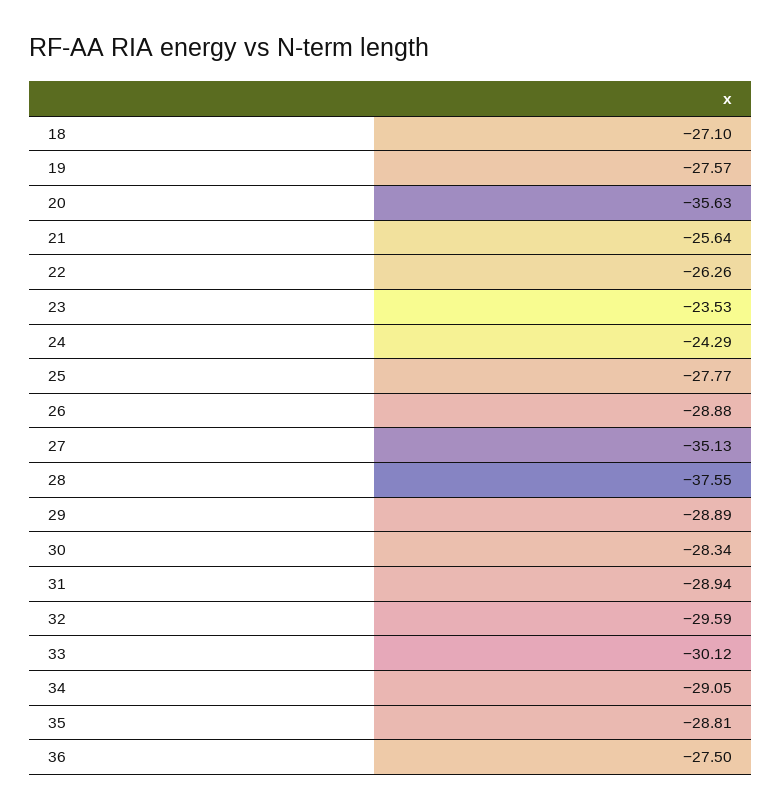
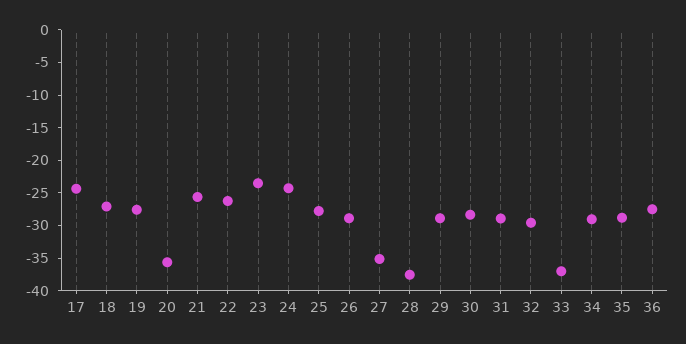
33: -30.12 -> -37.5
17: none -> -25

